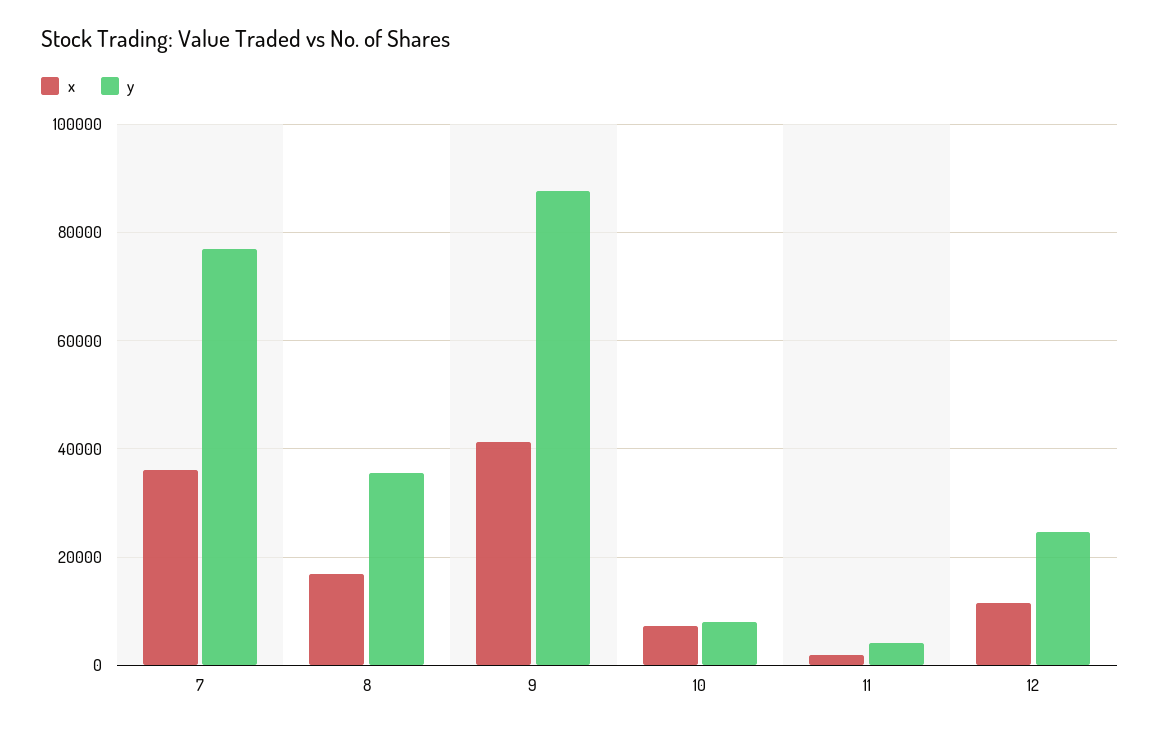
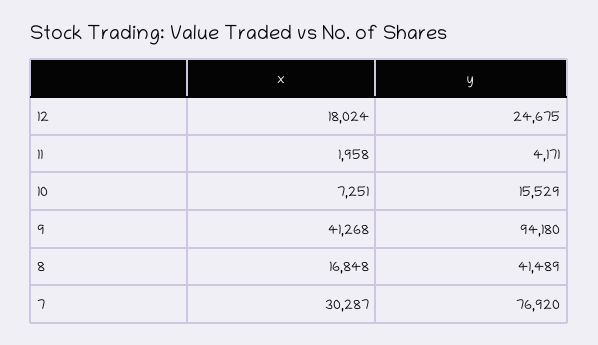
x, 7: 36000 -> 30287
y, 8: 36000 -> 41489
y, 9: 88000 -> 94180
y, 10: 8000 -> 15529
x, 12: 12000 -> 18024

